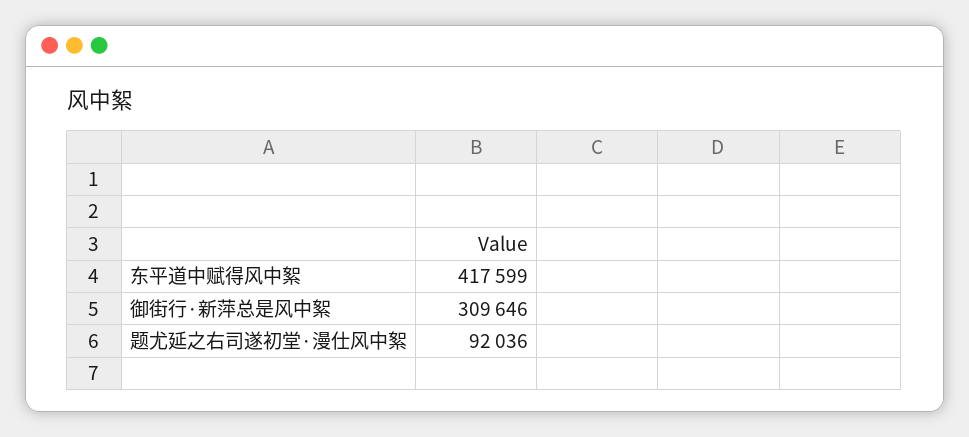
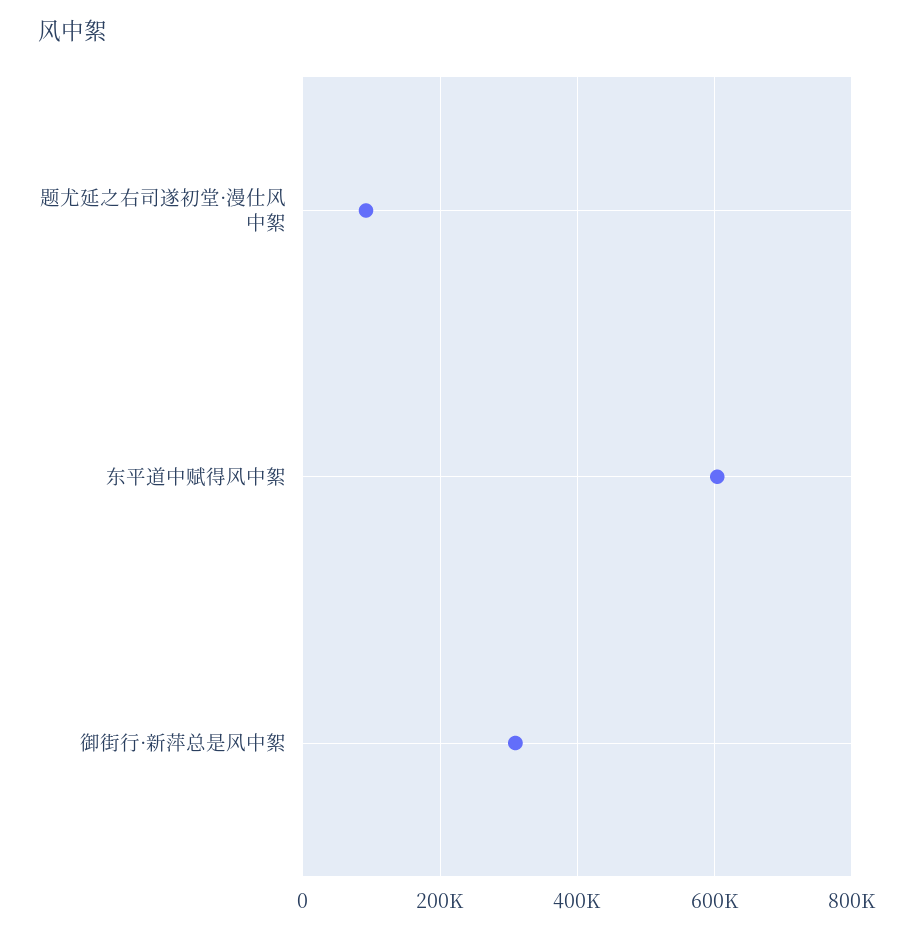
东平道中赋得风中絮: 417599 -> 600000

